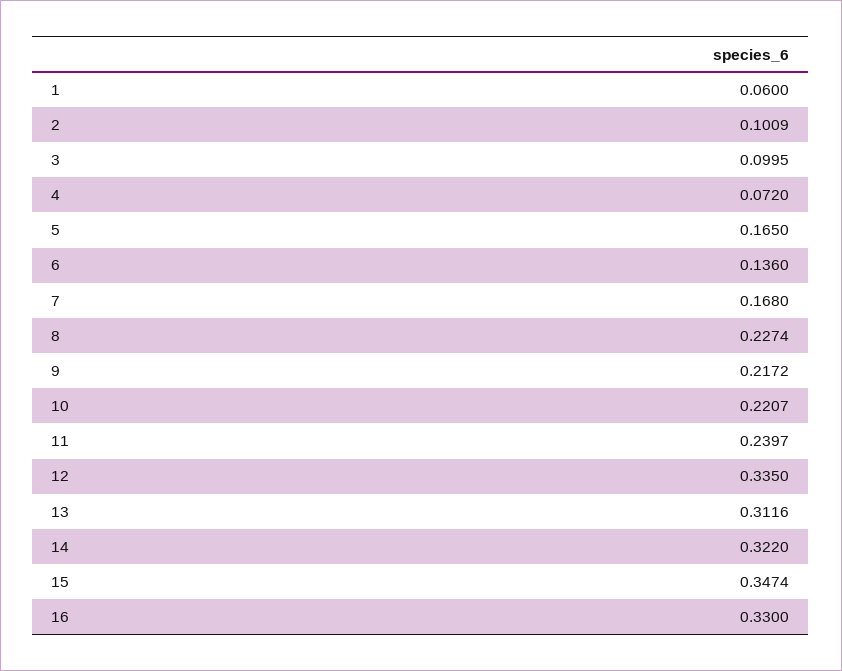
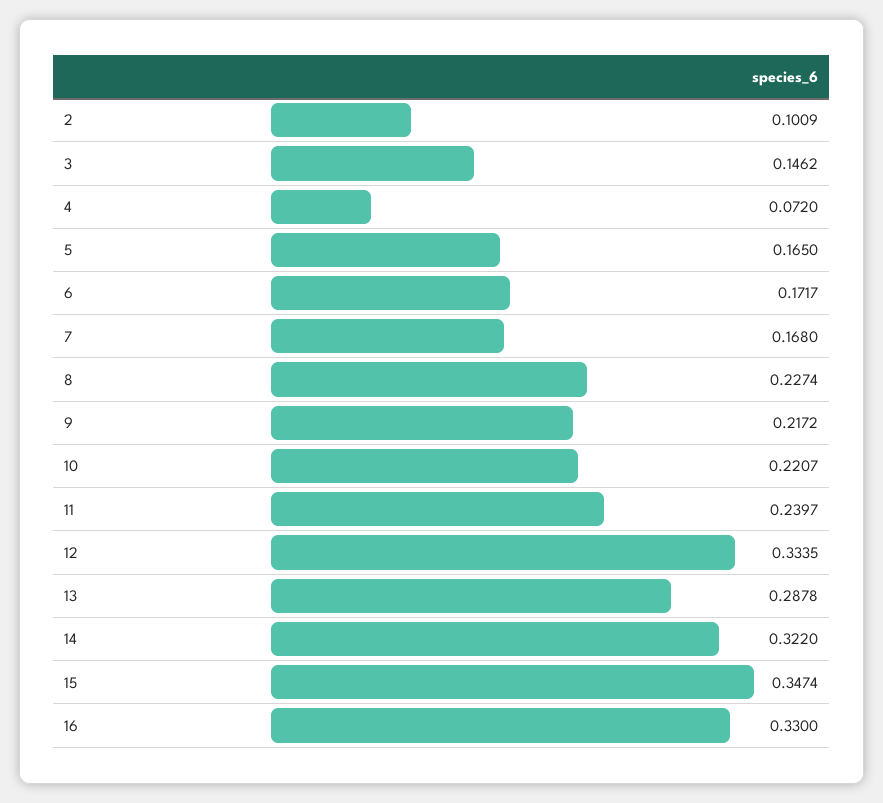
1: 0.06 -> none
3: 0.0995 -> 0.1462
6: 0.136 -> 0.1717
12: 0.335 -> 0.3335
13: 0.3116 -> 0.2878

